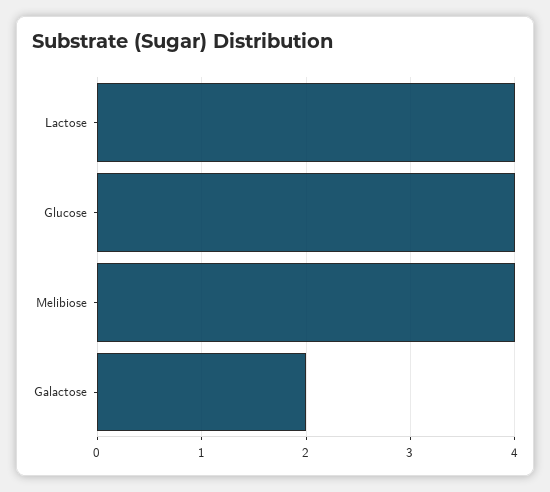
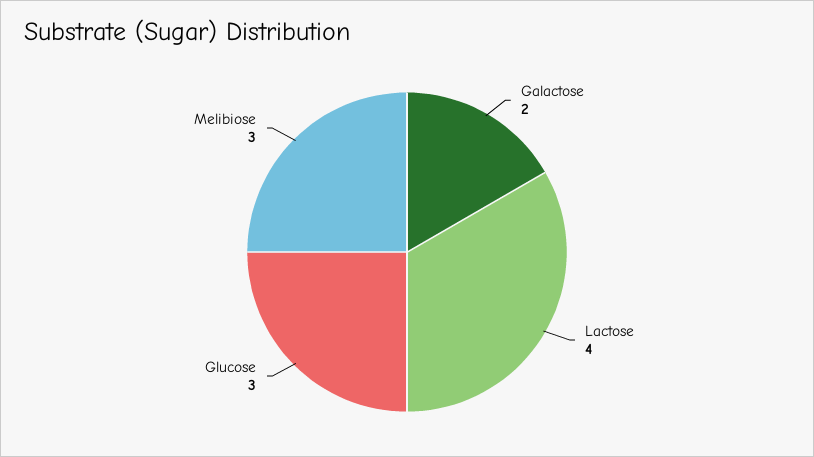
Glucose: 4 -> 3
Melibiose: 4 -> 3

